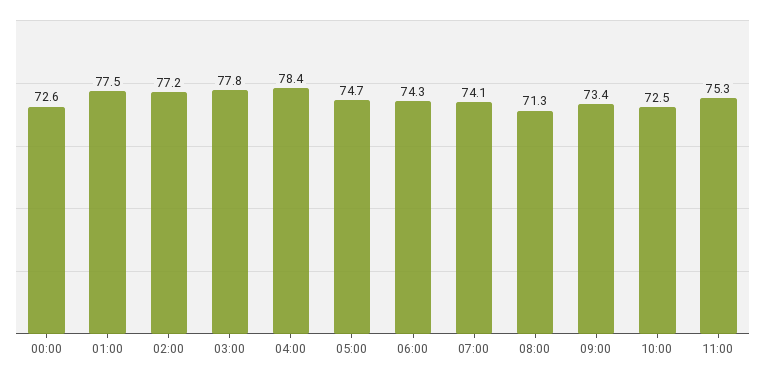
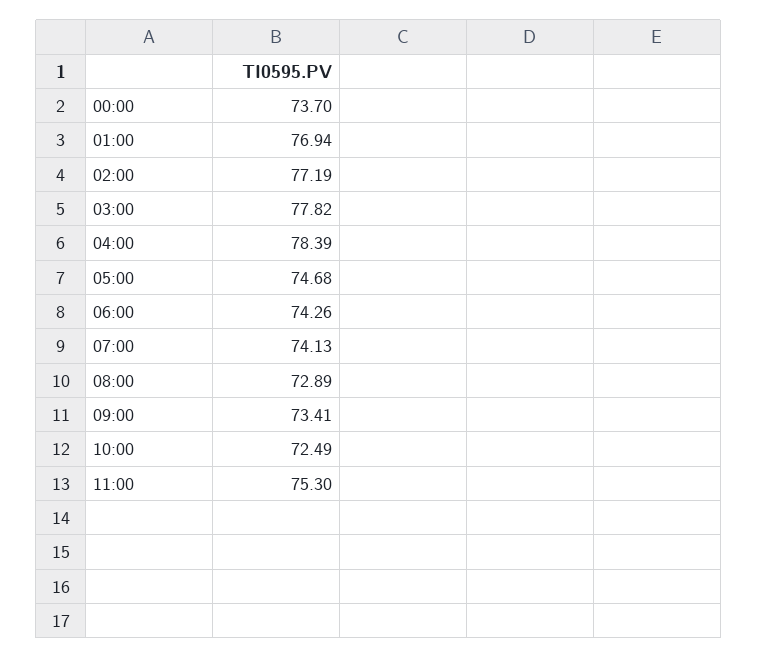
00:00: 72.6 -> 73.7
01:00: 77.5 -> 76.94
08:00: 71.3 -> 72.89

